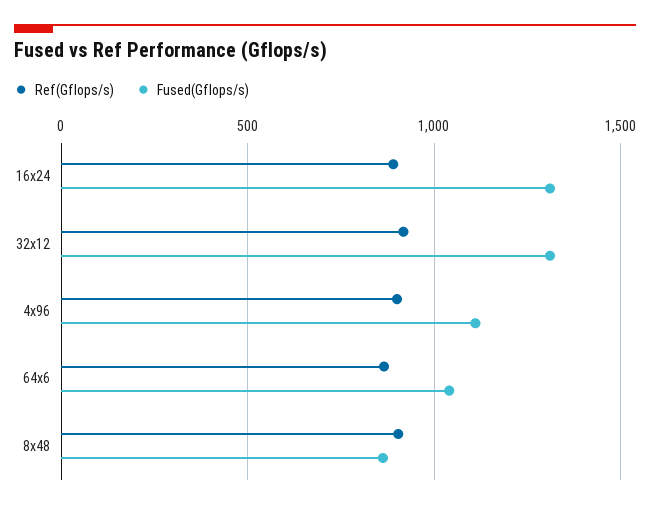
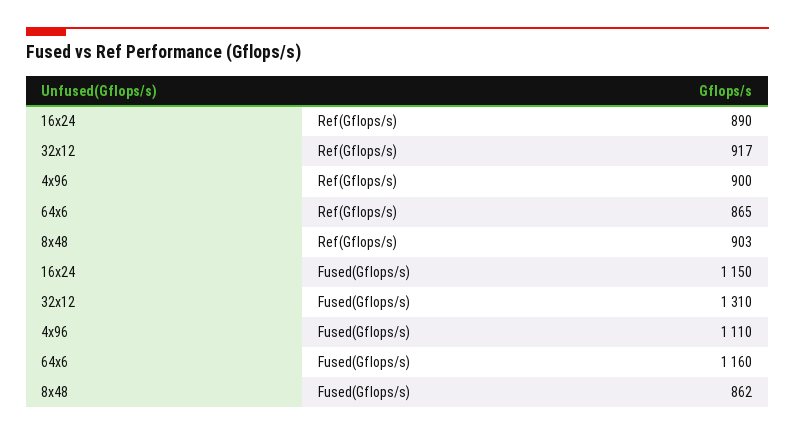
Fused(Gflops/s), 16x24: 1300 -> 1150
Fused(Gflops/s), 64x6: 1050 -> 1160

